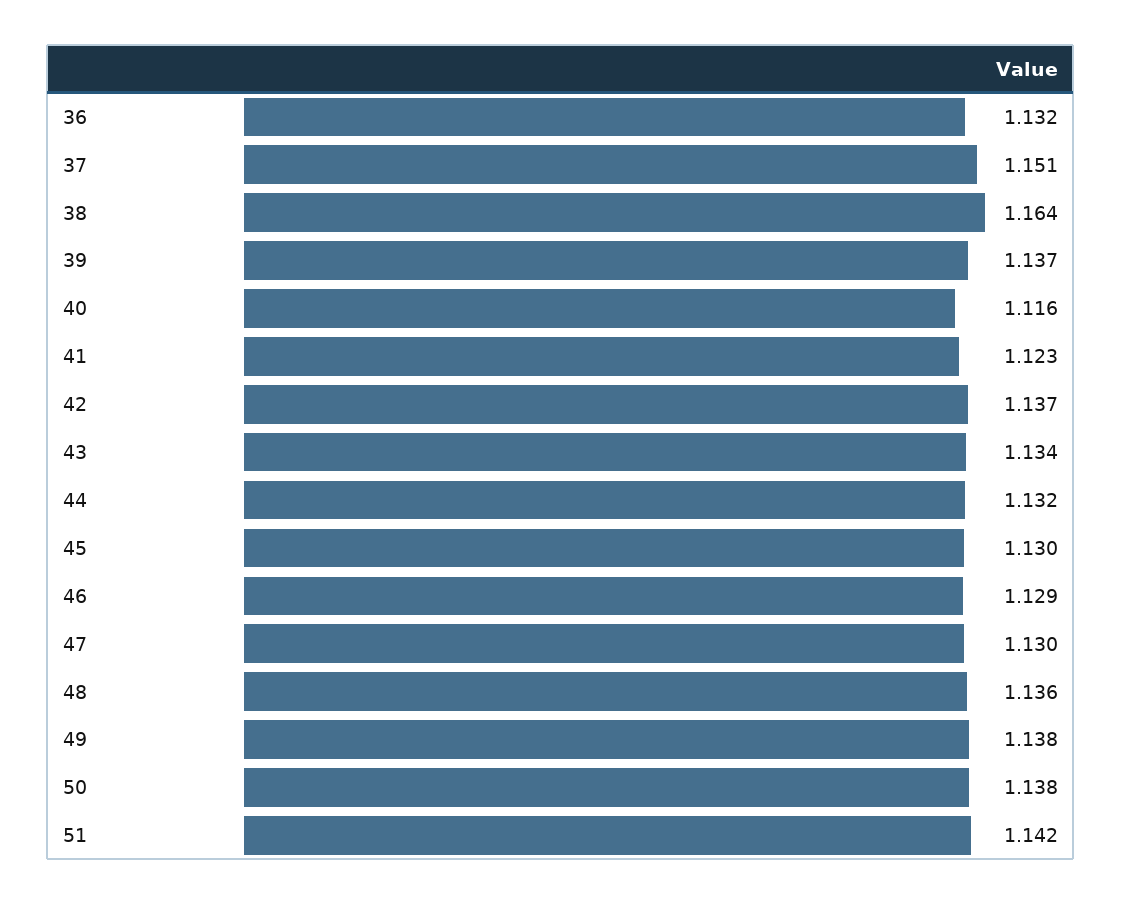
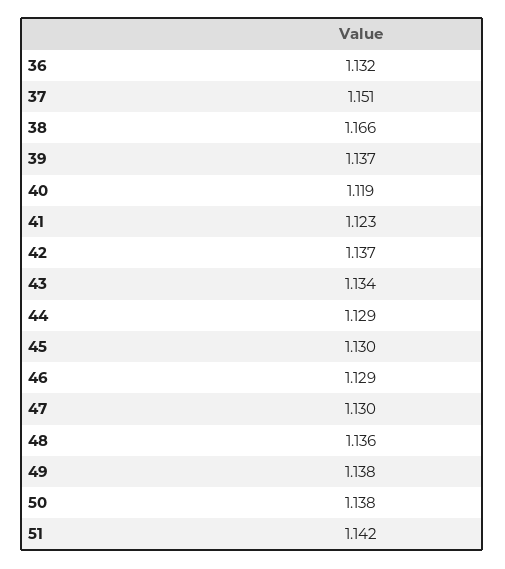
38: 1.164 -> 1.166
40: 1.116 -> 1.119
44: 1.132 -> 1.129

